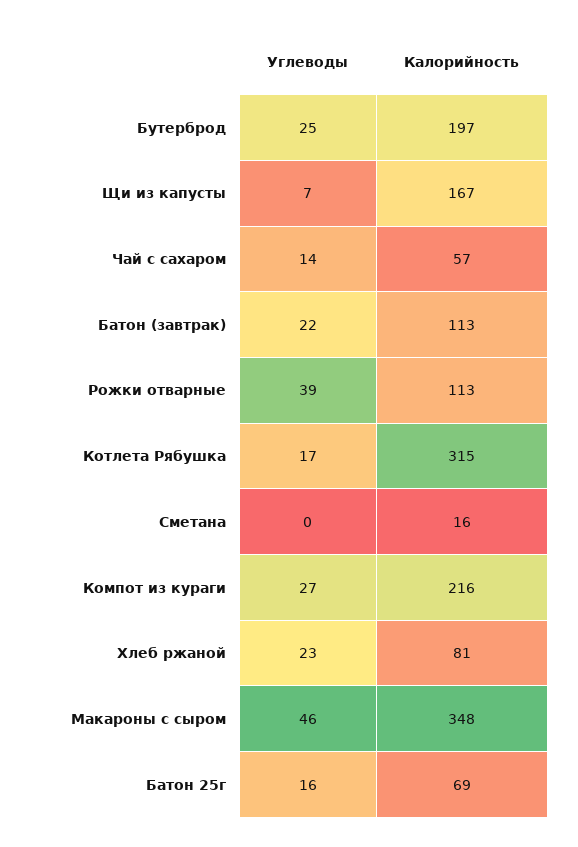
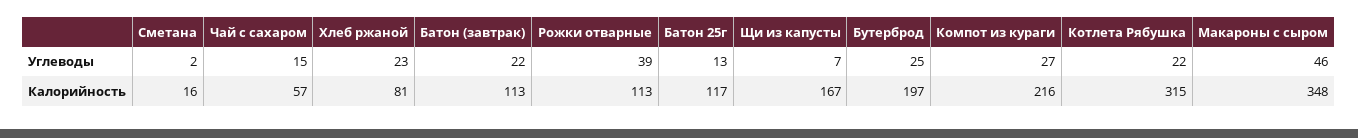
Углеводы, Чай с сахаром: 14 -> 15
Углеводы, Котлета Рябушка: 17 -> 22
Углеводы, Сметана: 0 -> 2
Углеводы, Батон 25г: 16 -> 13
Калорийность, Батон 25г: 69 -> 117

